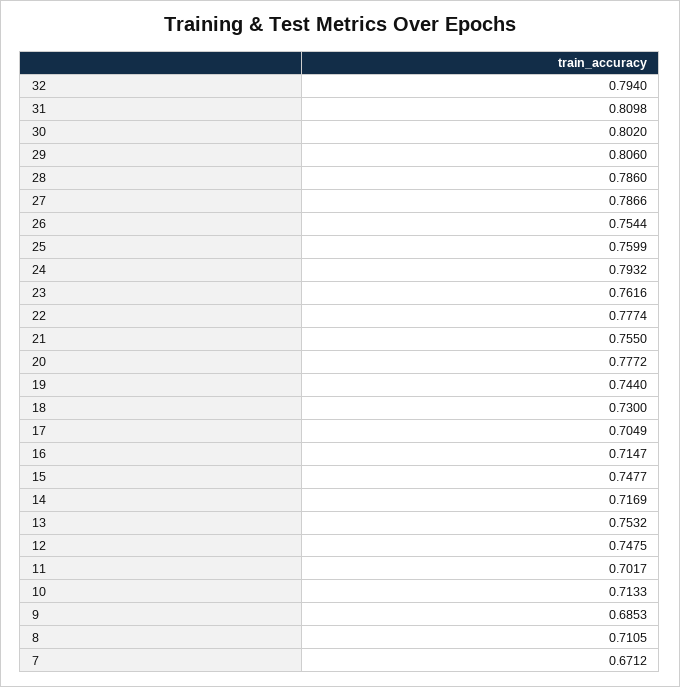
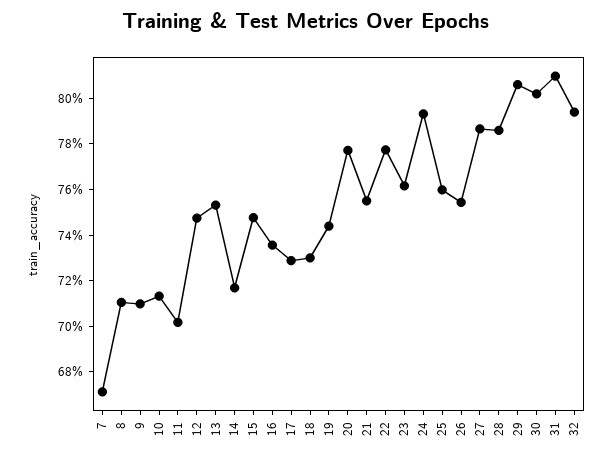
17: 0.7049 -> 0.73
16: 0.7147 -> 0.735
9: 0.6853 -> 0.71

